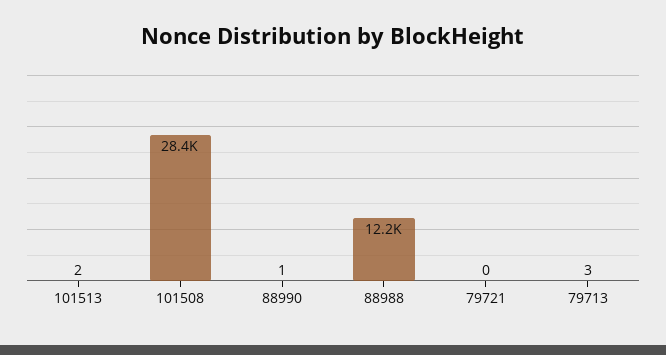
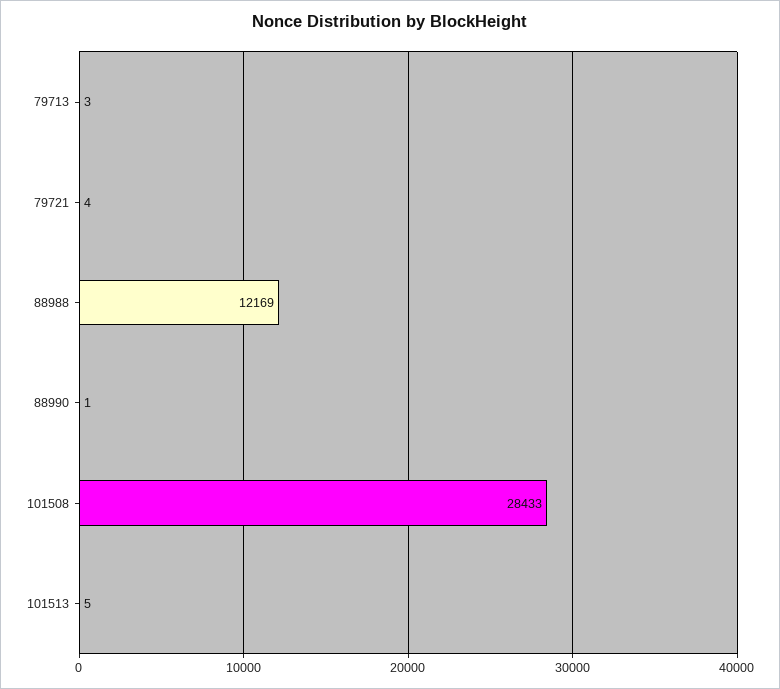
101513: 2 -> 5
79721: 0 -> 4

